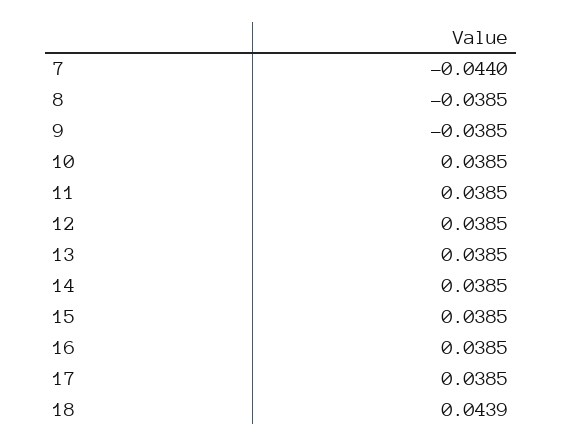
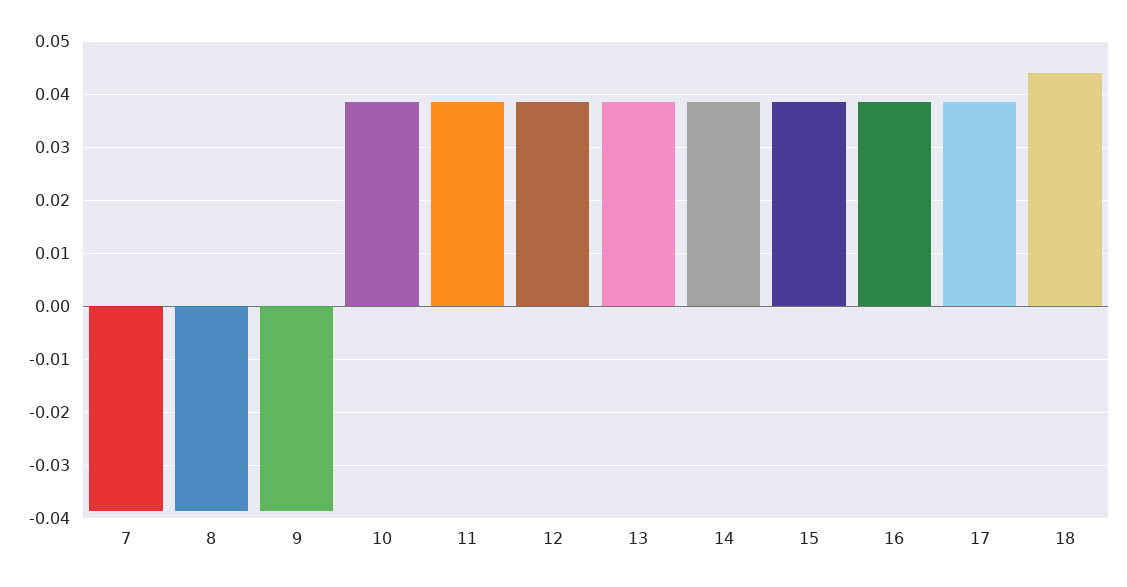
7: -0.044 -> -0.038

